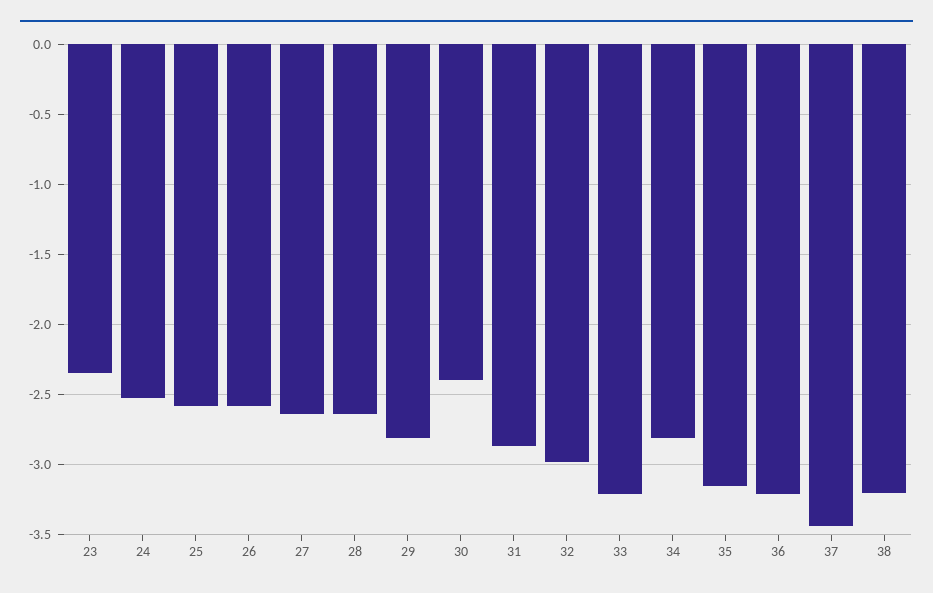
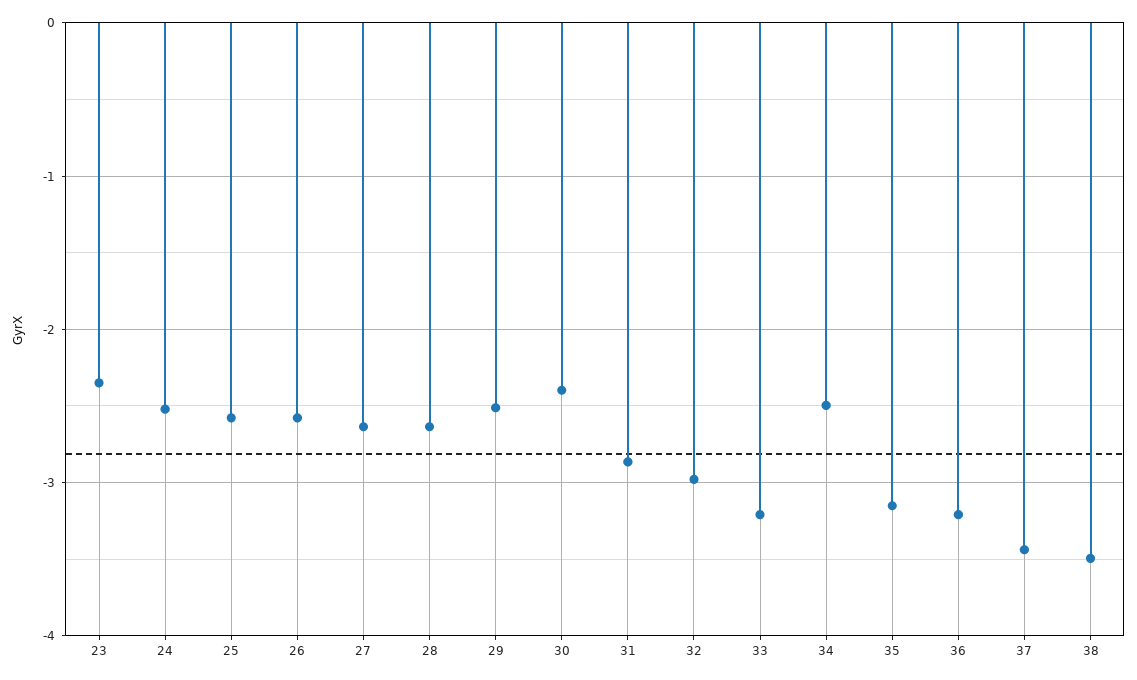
29: -2.8 -> -2.5
34: -2.8 -> -2.5
38: -3.2 -> -3.5

